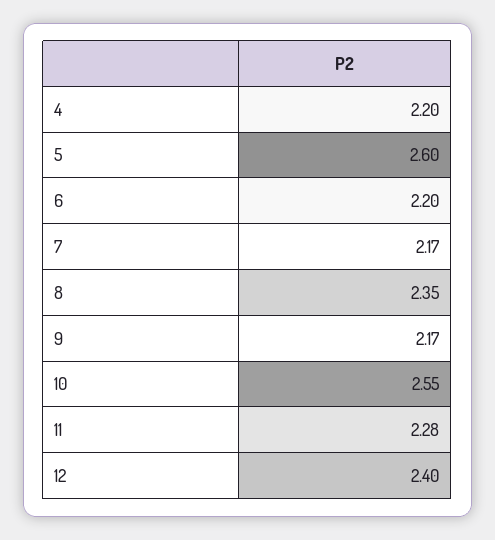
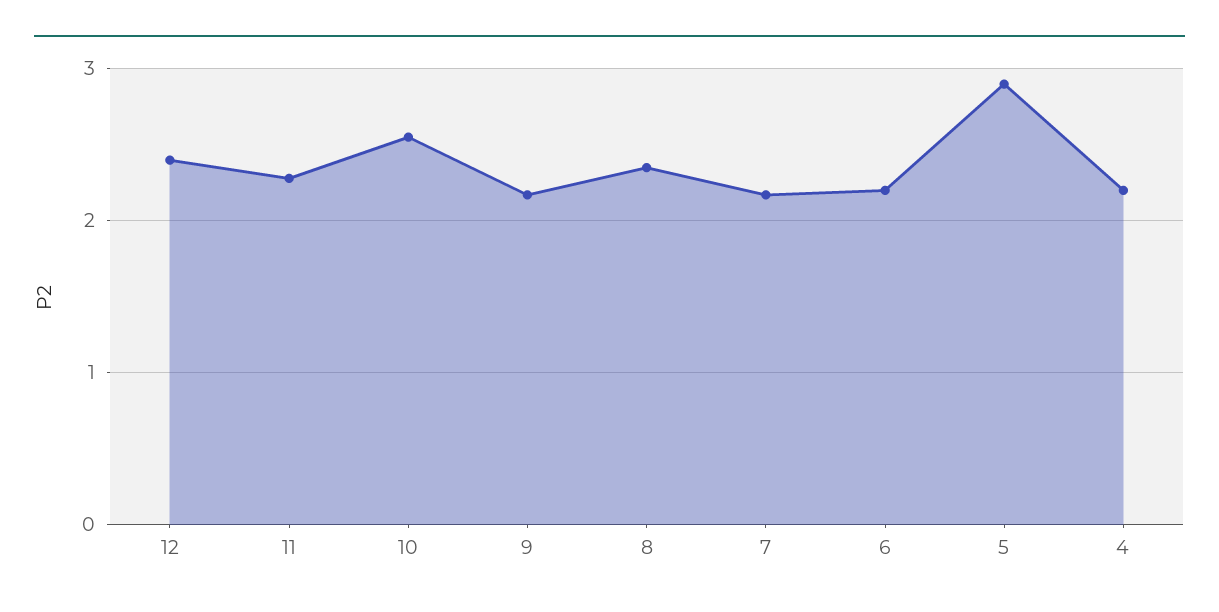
5: 2.6 -> 2.9

